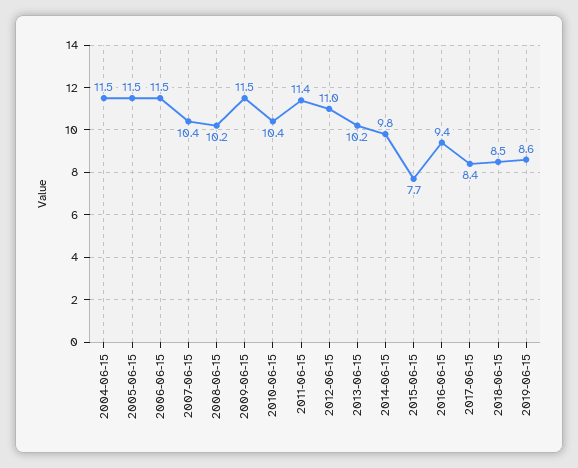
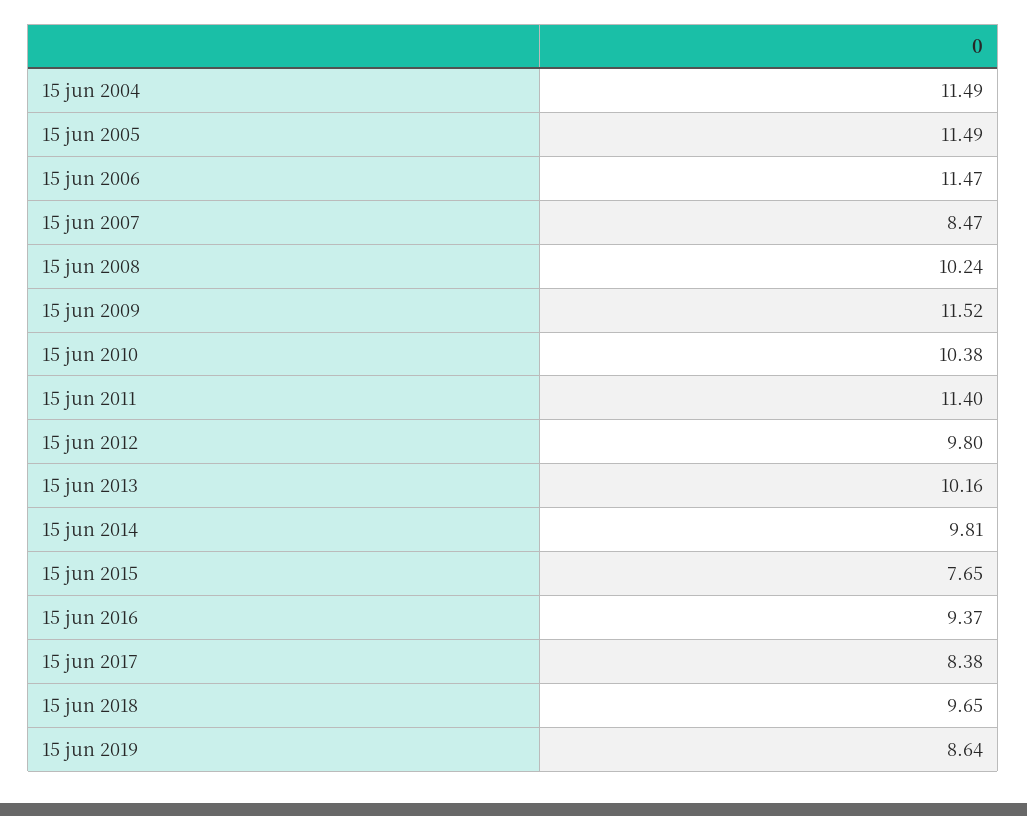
2007-06-15: 10.4 -> 8.47
2012-06-15: 11 -> 9.8
2018-06-15: 8.5 -> 9.65

